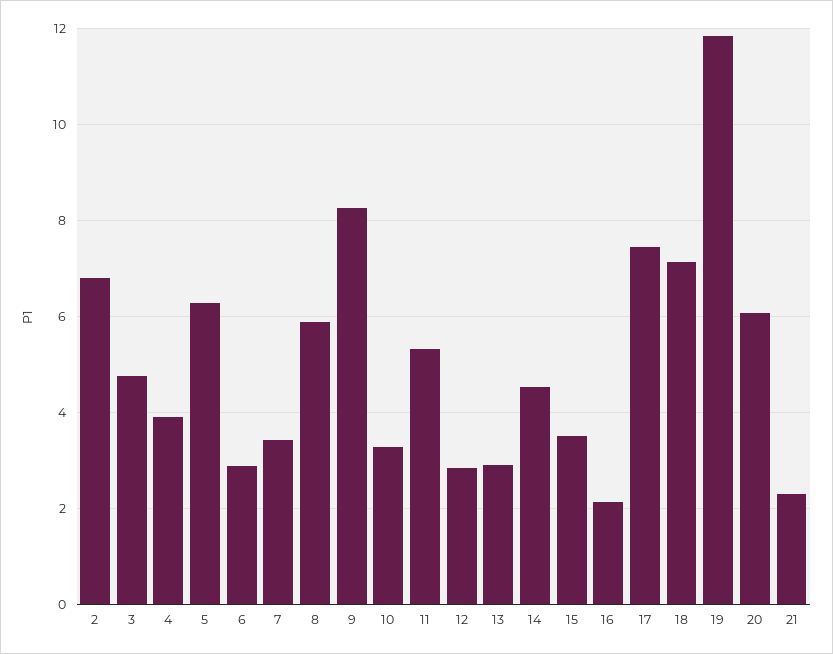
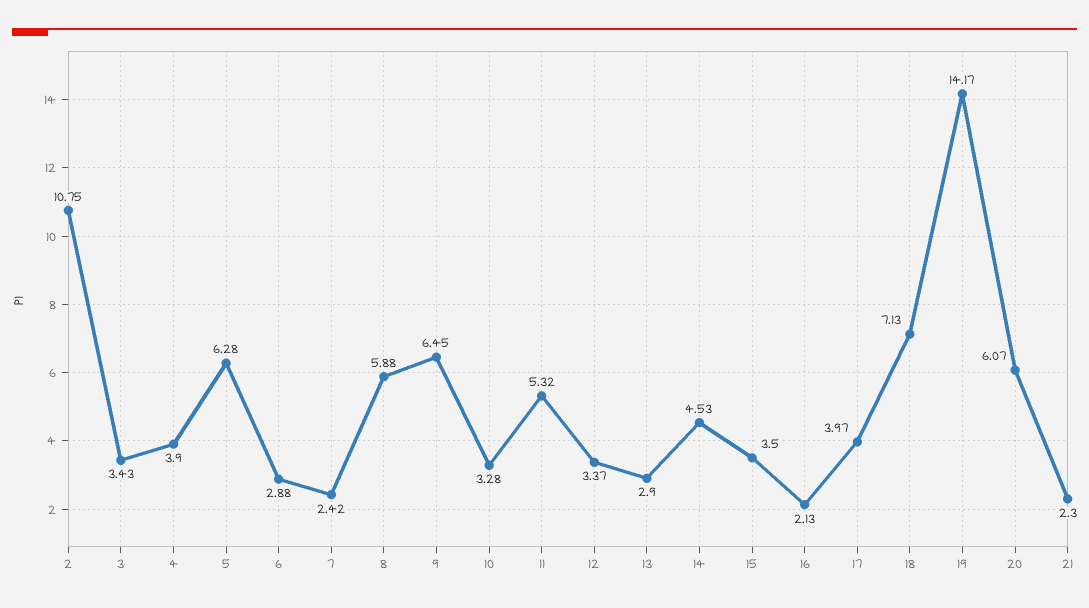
2: 6.8 -> 10.75
3: 4.8 -> 3.43
7: 3.4 -> 2.42
9: 8.2 -> 6.45
12: 2.8 -> 3.37
17: 7.4 -> 3.97
19: 11.8 -> 14.17

